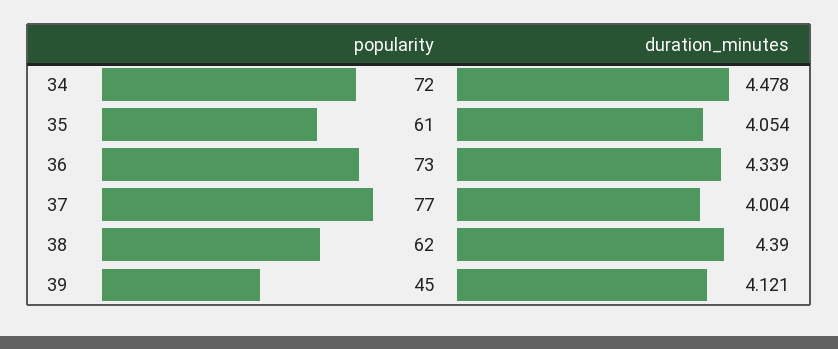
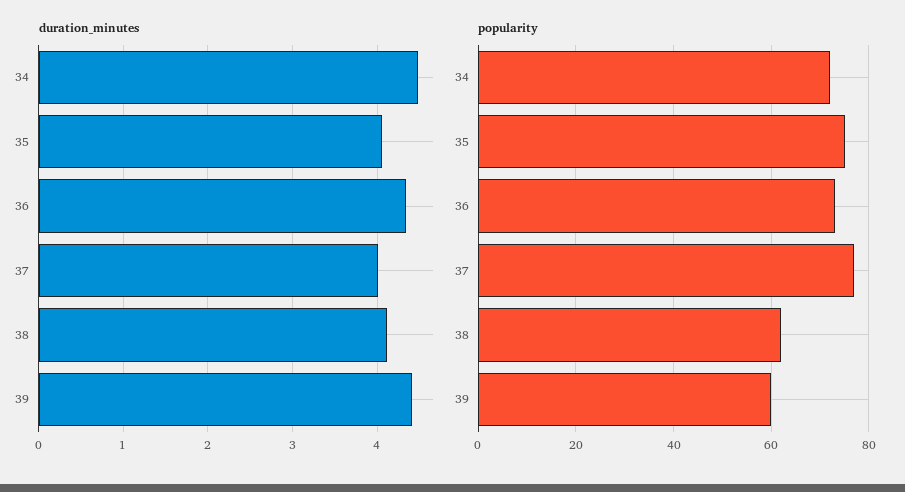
popularity, 35: 61 -> 75
duration_minutes, 38: 4.39 -> 4.1
popularity, 39: 45 -> 60
duration_minutes, 39: 4.121 -> 4.4

